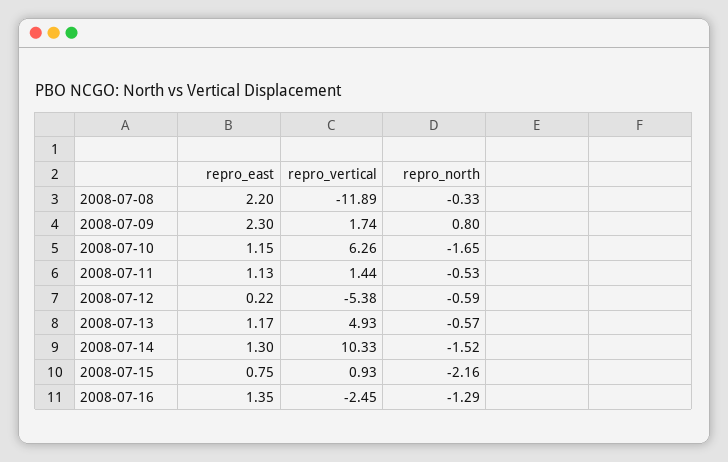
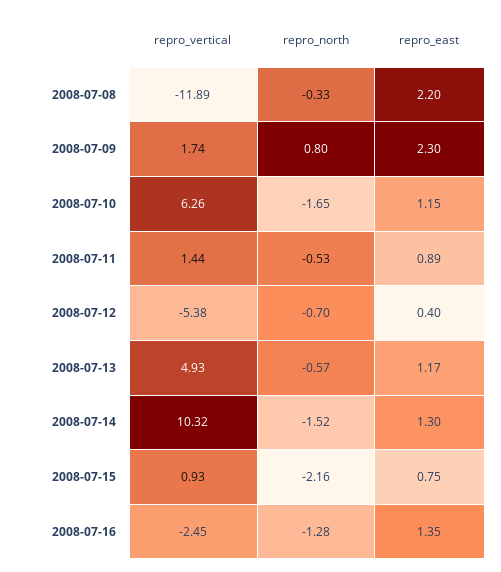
repro_east, 2008-07-11: 1.13 -> 0.89
repro_east, 2008-07-12: 0.22 -> 0.4
repro_north, 2008-07-12: -0.59 -> -0.7
repro_vertical, 2008-07-14: 10.33 -> 10.32
repro_north, 2008-07-16: -1.29 -> -1.28

